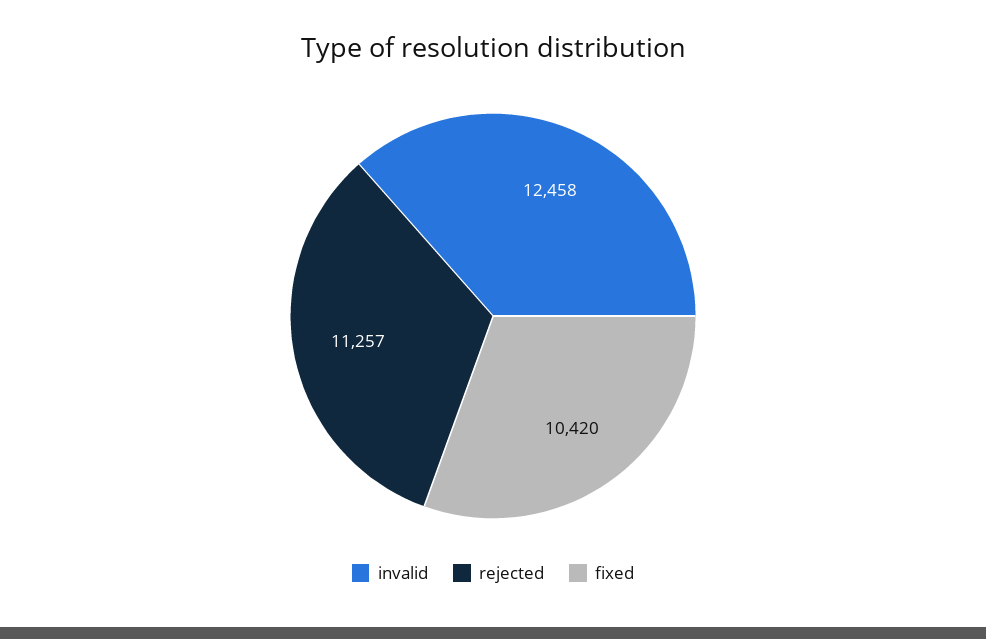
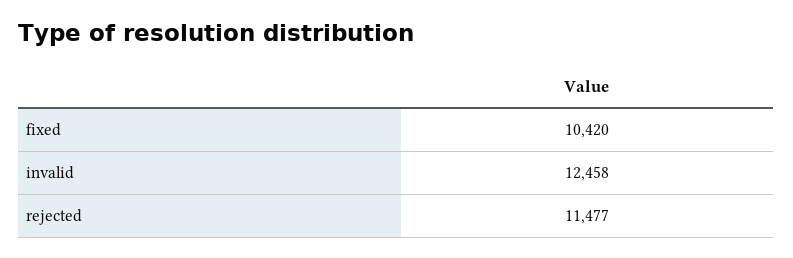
rejected: 11257 -> 11477

